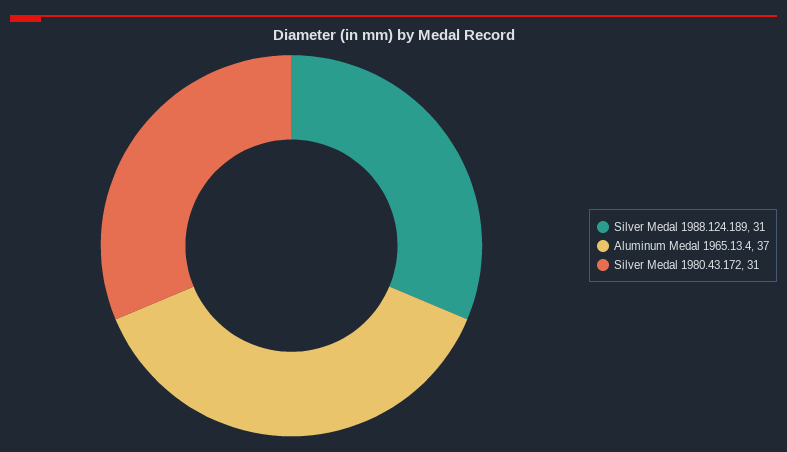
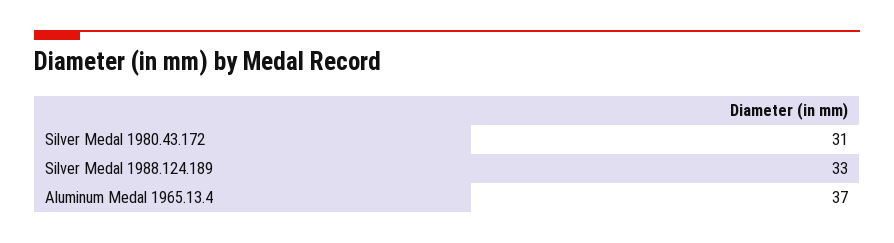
Silver Medal 1988.124.189: 31 -> 33

